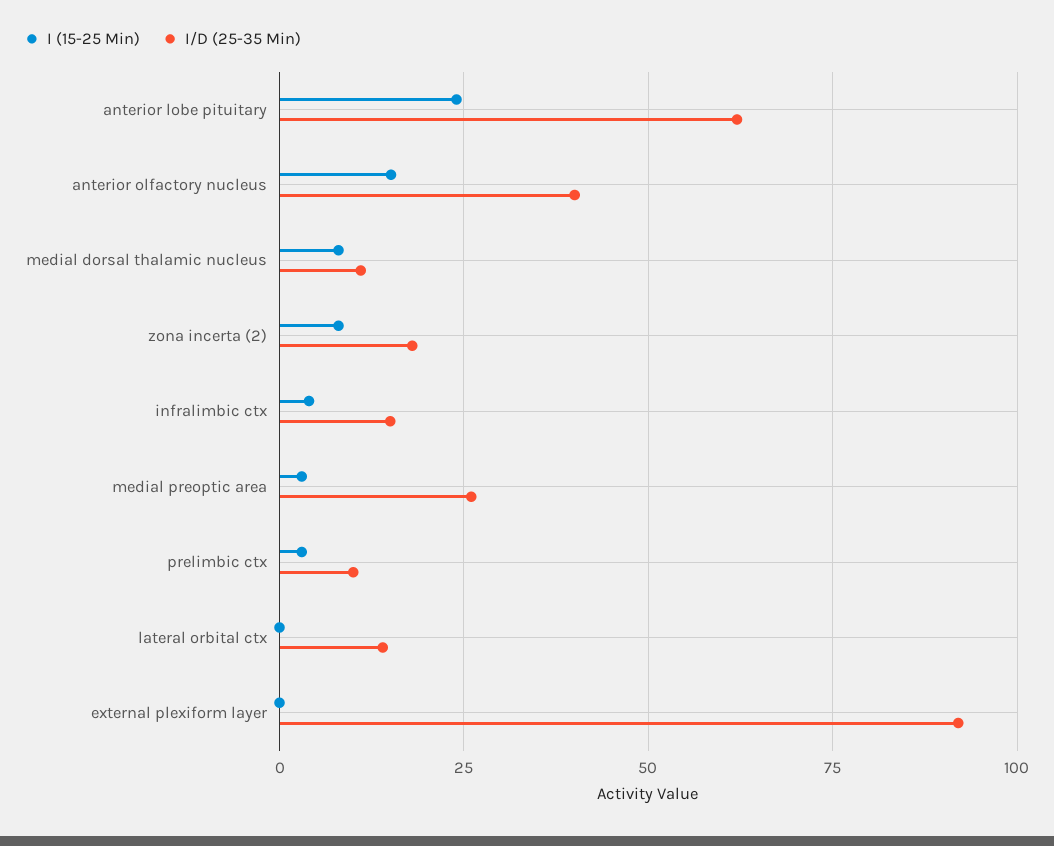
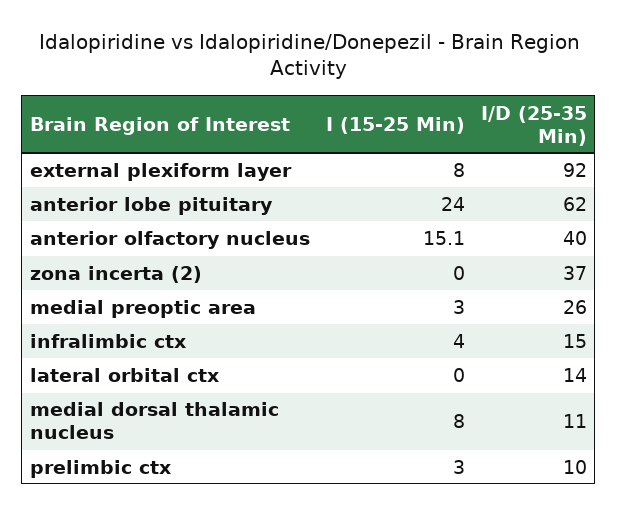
I (15-25 Min), zona incerta (2): 7.5 -> 0
I/D (25-35 Min), zona incerta (2): 17.5 -> 37
I (15-25 Min), external plexiform layer: 0 -> 8

